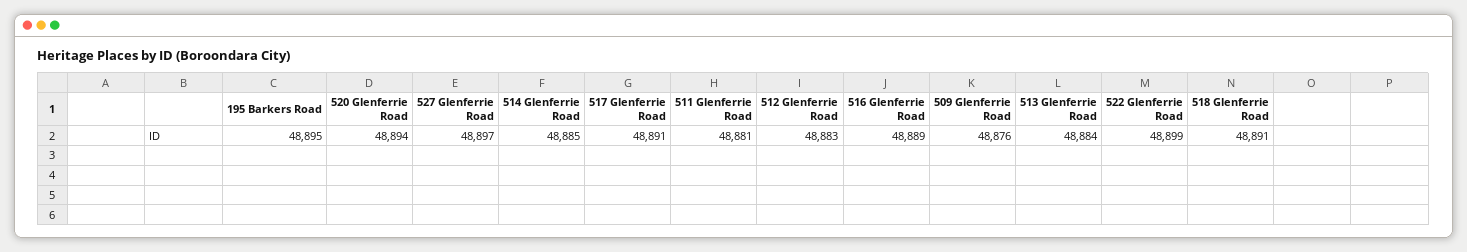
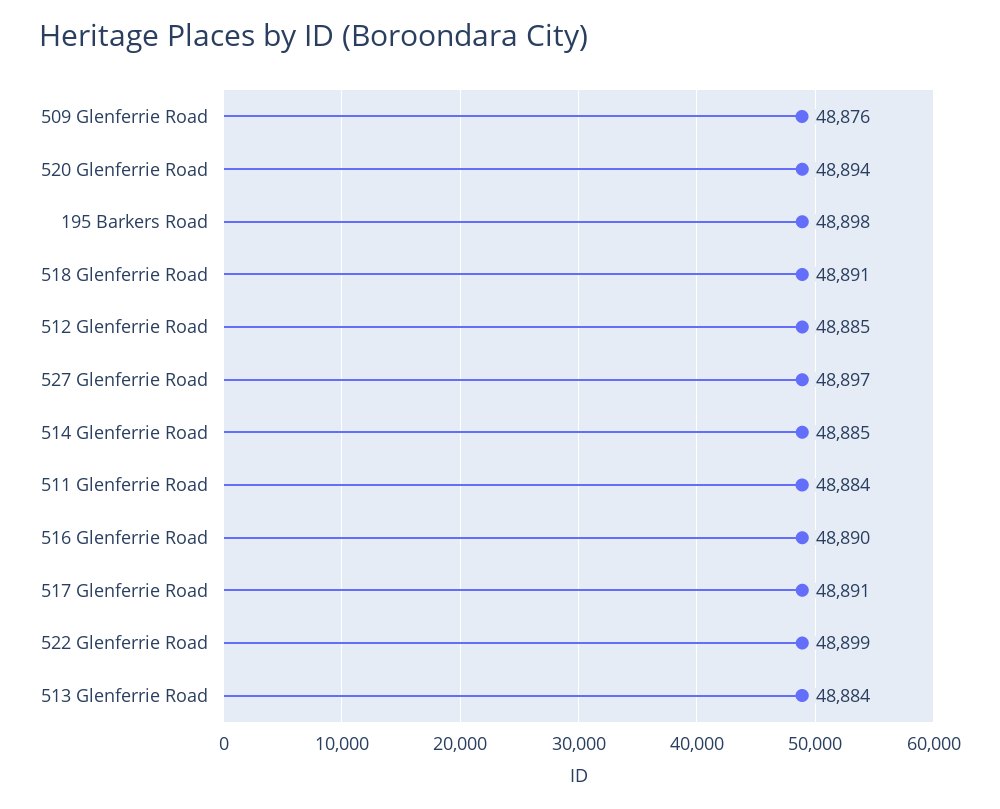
195 Barkers Road: 48895 -> 48898
511 Glenferrie Road: 48881 -> 48884
512 Glenferrie Road: 48883 -> 48885
516 Glenferrie Road: 48889 -> 48890

